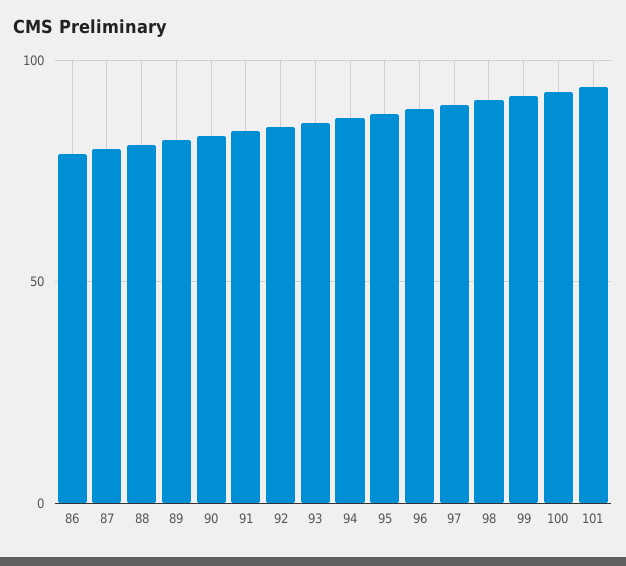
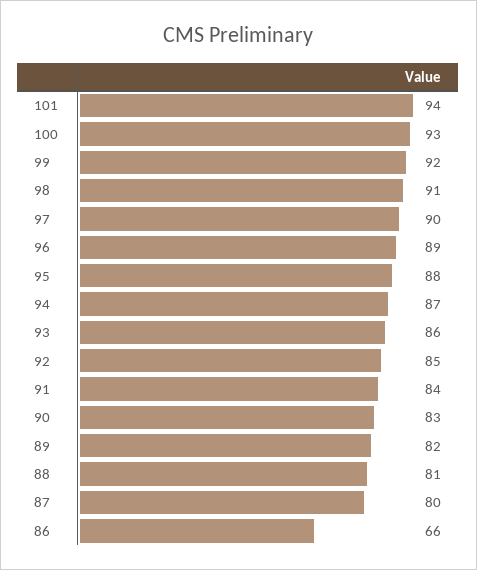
86: 80 -> 66

